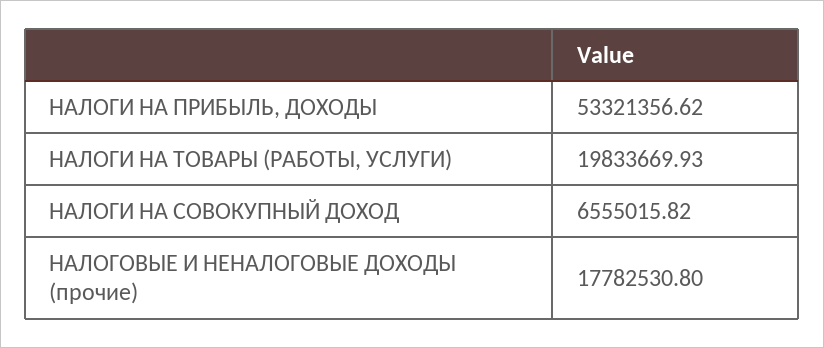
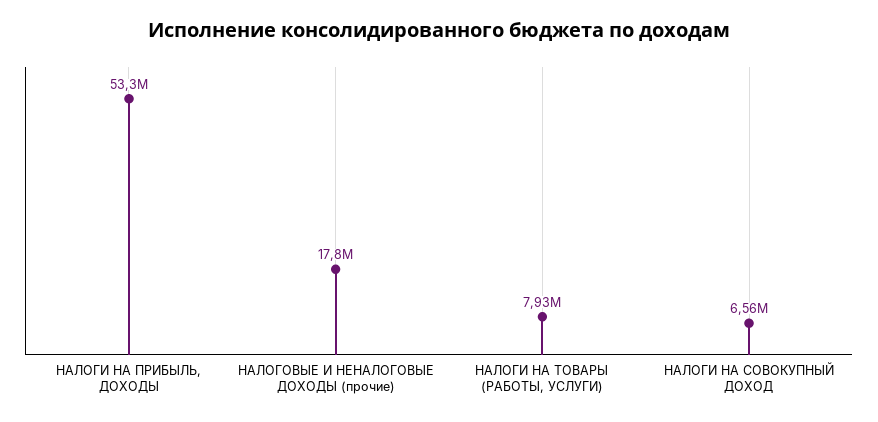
НАЛОГИ НА ТОВАРЫ (РАБОТЫ, УСЛУГИ): 19833669.93 -> 7930000

